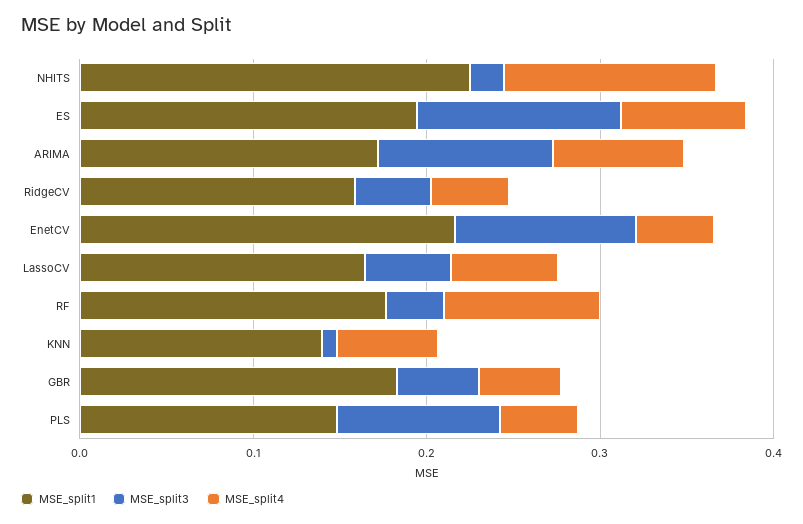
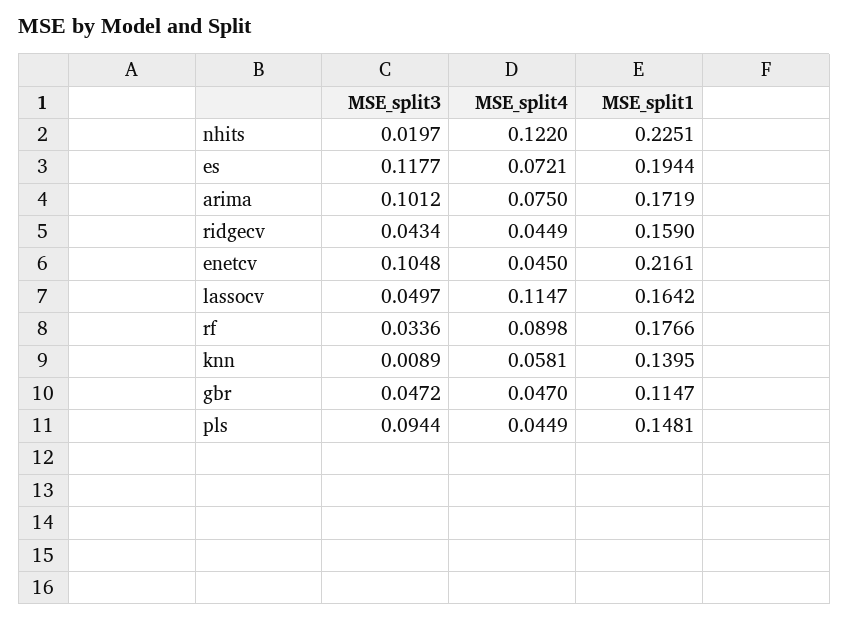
MSE_split4, LassoCV: 0.06 -> 0.1147
MSE_split1, GBR: 0.18 -> 0.1147

